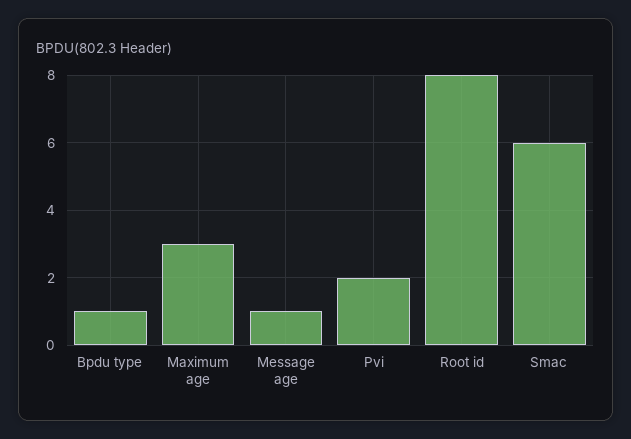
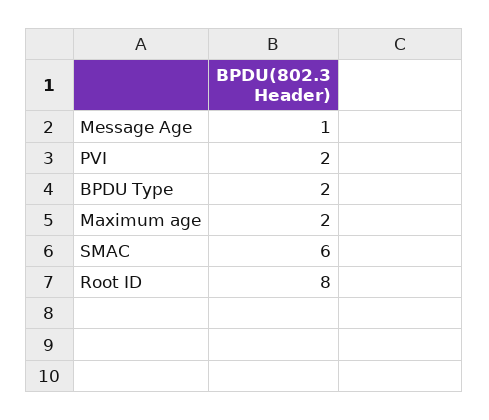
Bpdu type: 1 -> 2
Maximum age: 3 -> 2

